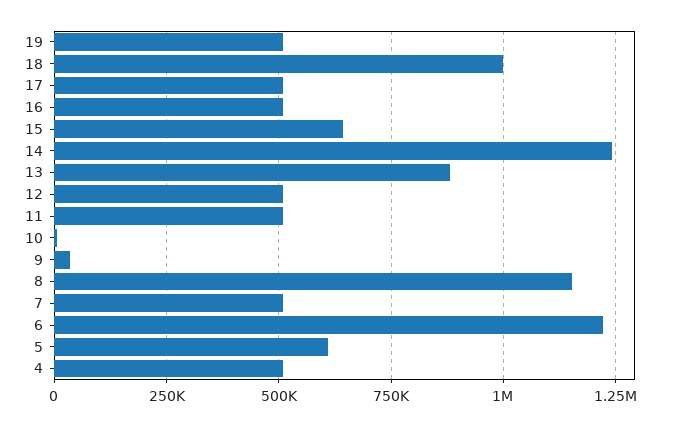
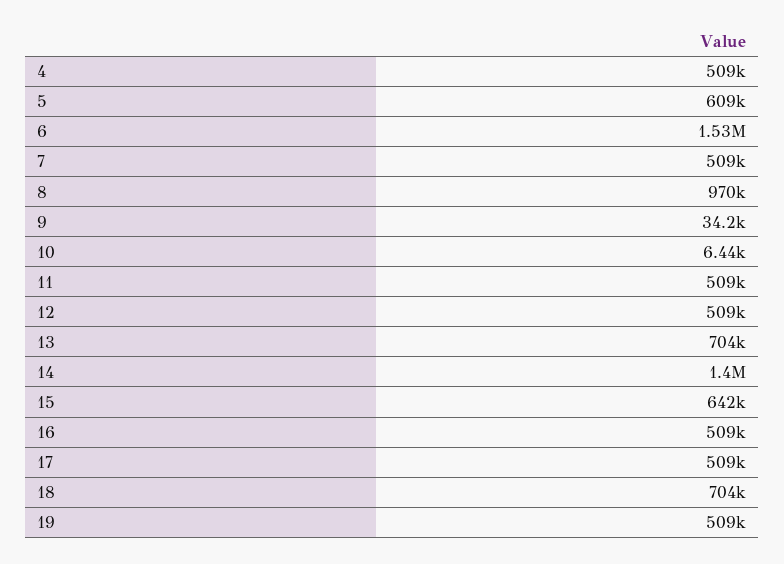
18: 1000000 -> 704000
14: 1250000 -> 1400000
13: 875000 -> 704000
8: 1150000 -> 970000
6: 1225000 -> 1530000

